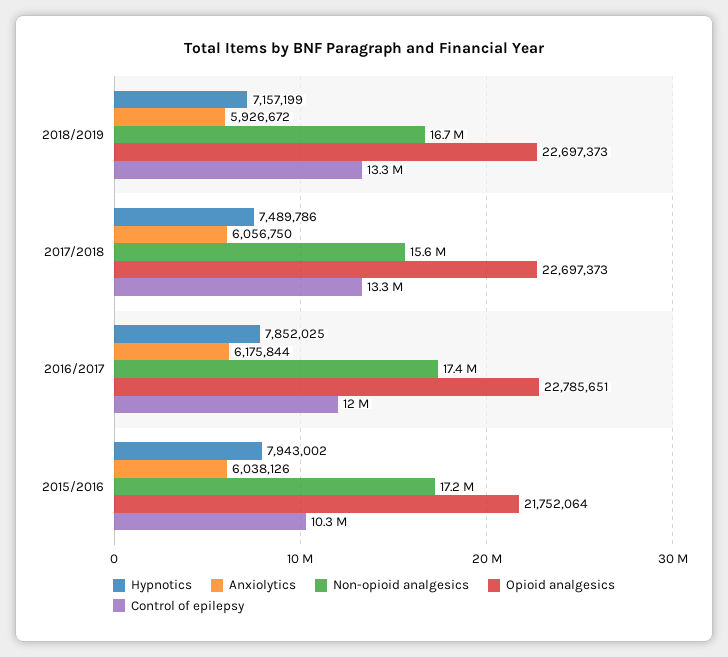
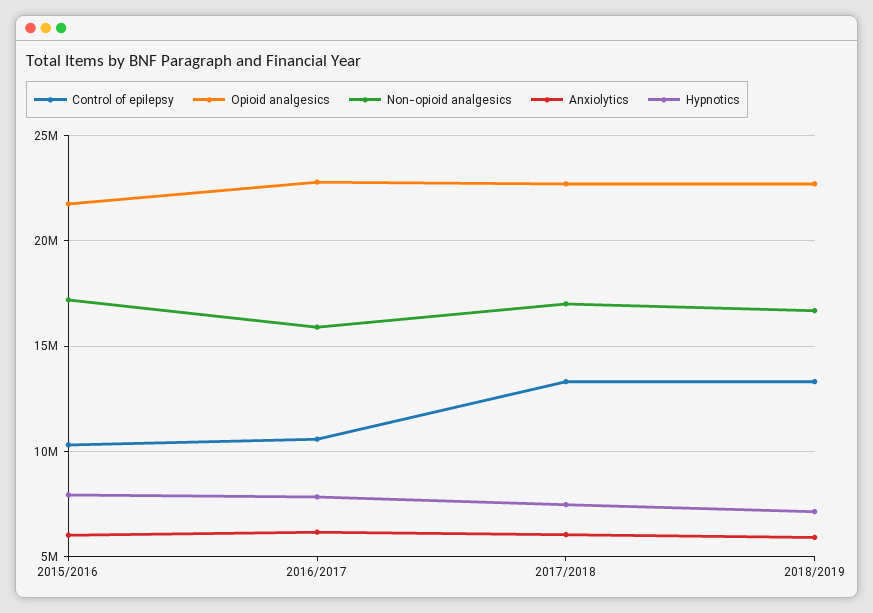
Non-opioid analgesics, 2017/2018: 15600000 -> 17000000
Non-opioid analgesics, 2016/2017: 17400000 -> 16000000
Control of epilepsy, 2016/2017: 12000000 -> 10500000

